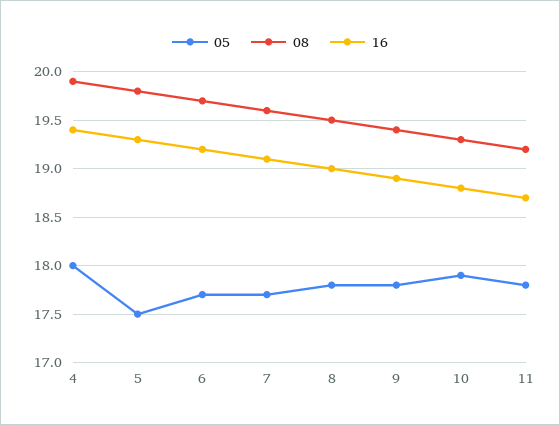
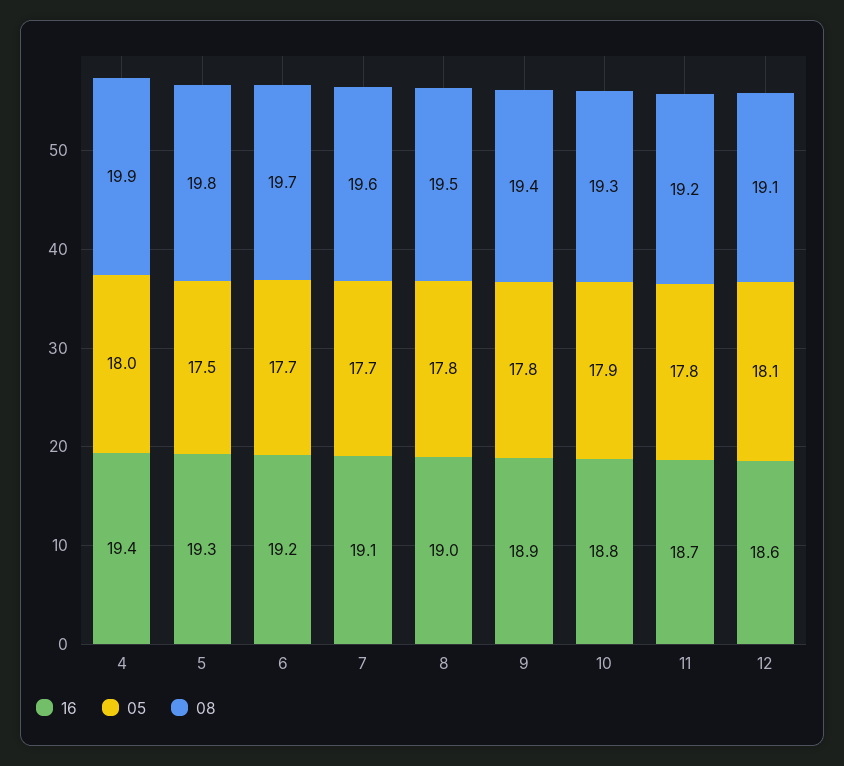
16, 12: none -> 18.6
05, 12: none -> 18.1
08, 12: none -> 19.1

